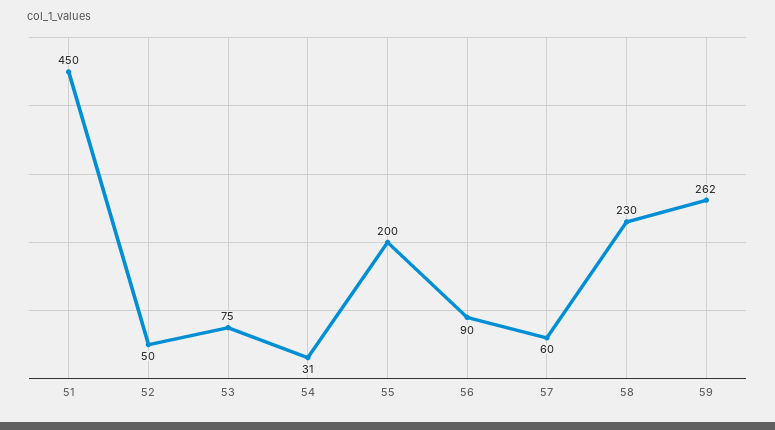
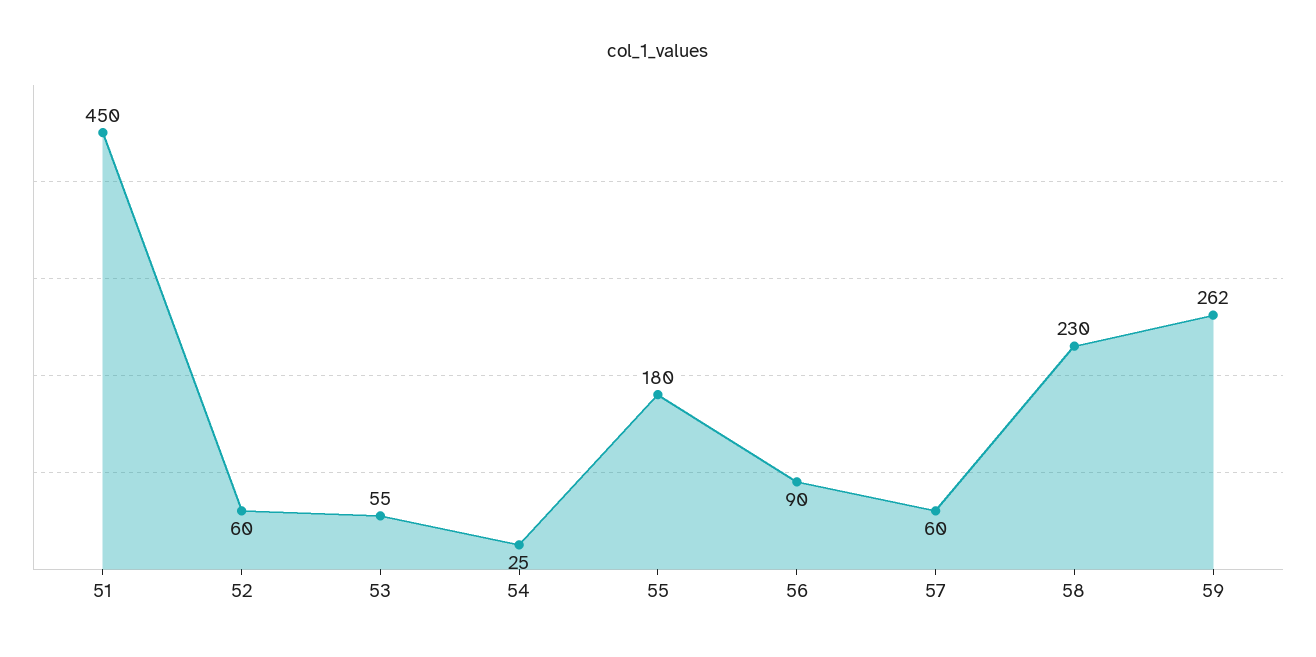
52: 50 -> 60
53: 75 -> 55
54: 31 -> 25
55: 200 -> 180

